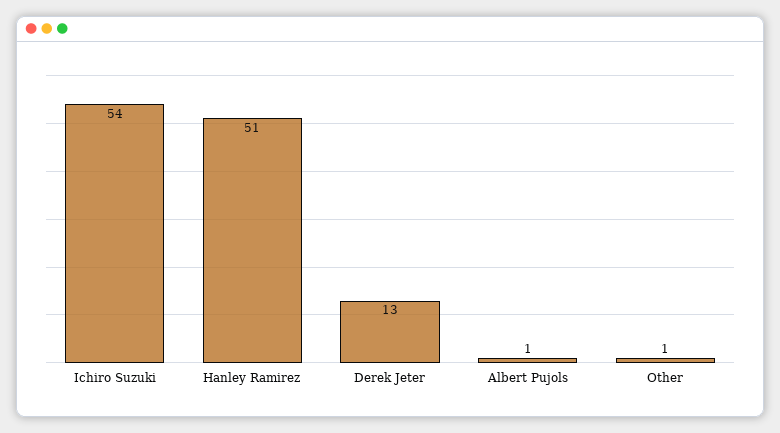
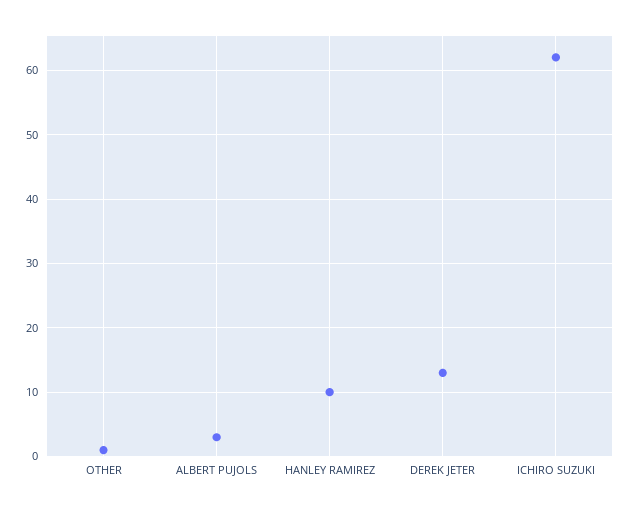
Ichiro Suzuki: 54 -> 62
Hanley Ramirez: 51 -> 10
Albert Pujols: 1 -> 3

